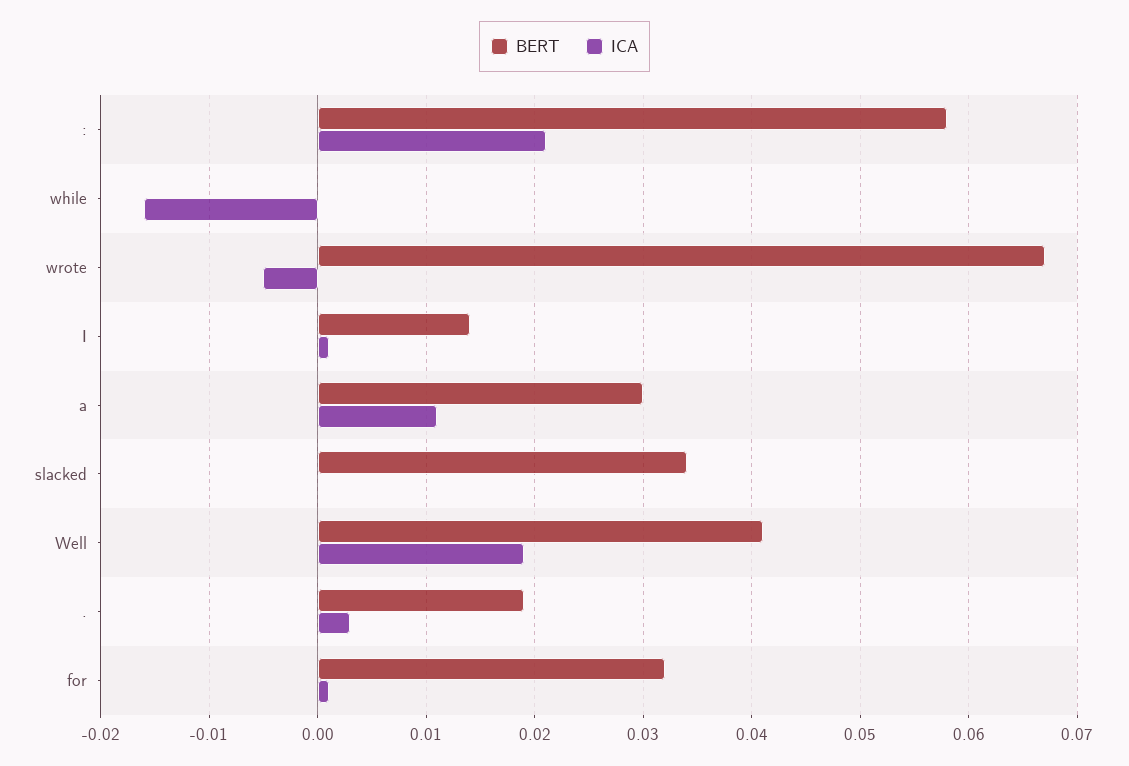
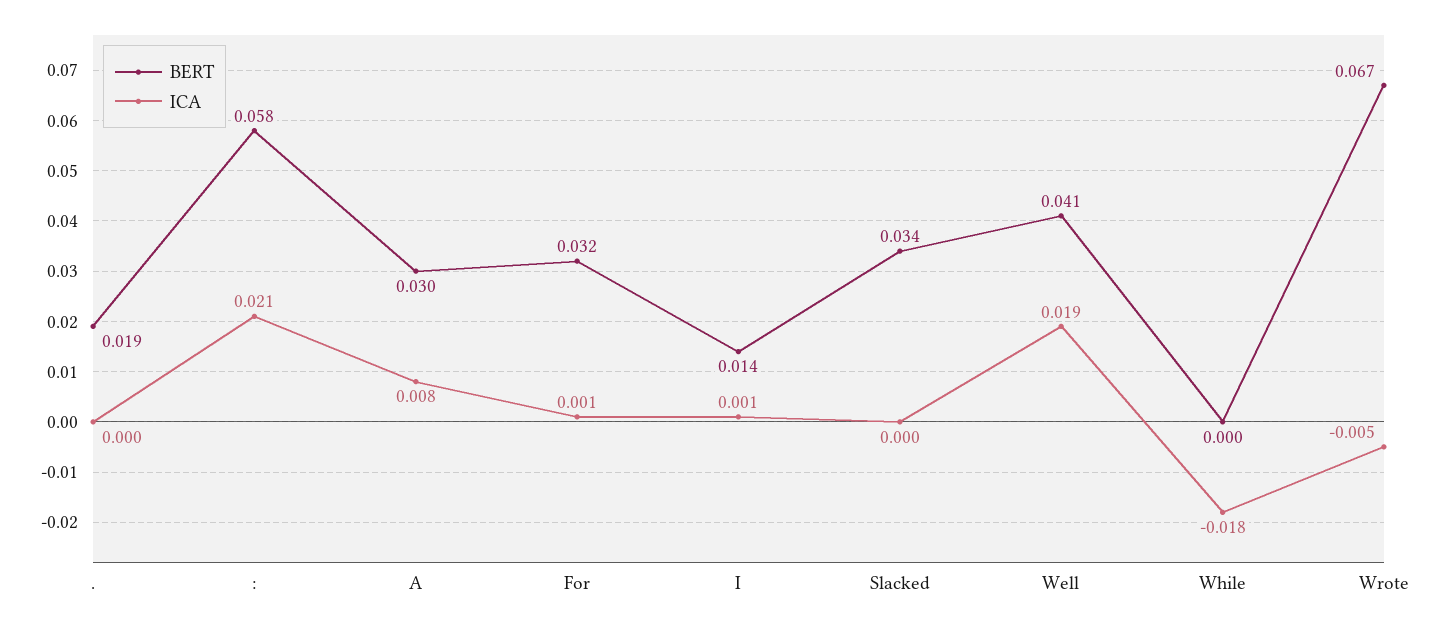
ICA, while: -0.016 -> -0.018
ICA, a: 0.011 -> 0.008
ICA, .: 0.003 -> 0

